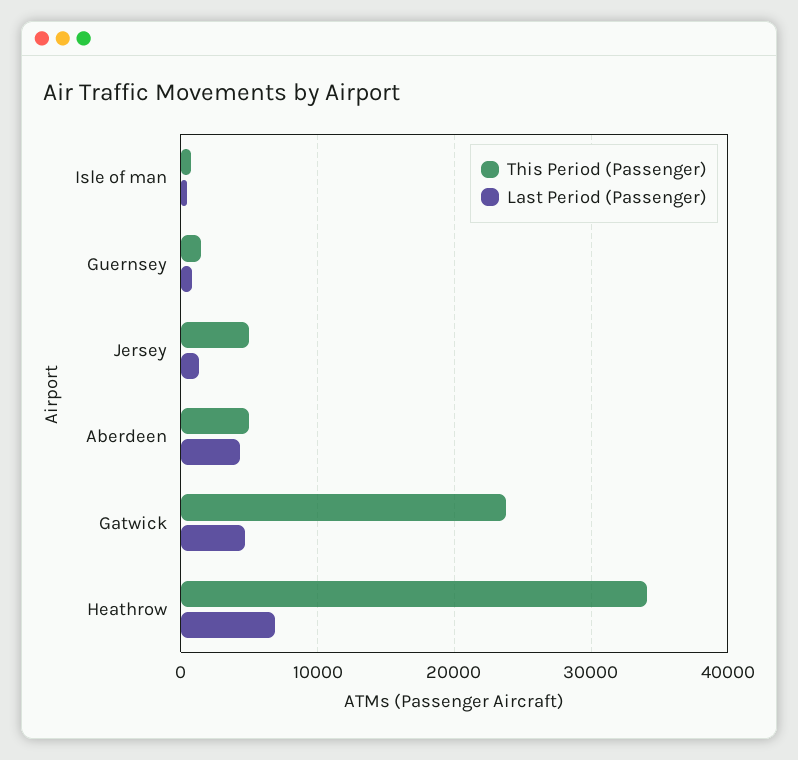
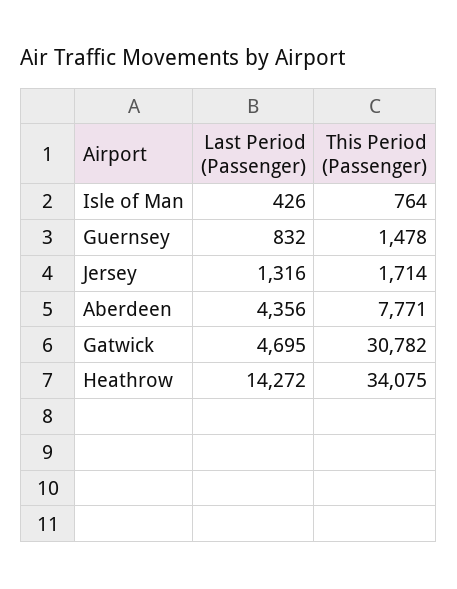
This Period (Passenger), Jersey: 5000 -> 1714
This Period (Passenger), Aberdeen: 5000 -> 7771
This Period (Passenger), Gatwick: 24000 -> 30782
Last Period (Passenger), Heathrow: 7000 -> 14272

